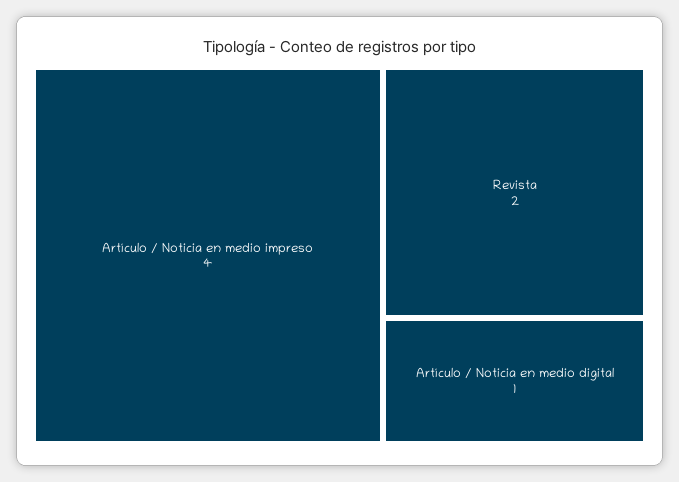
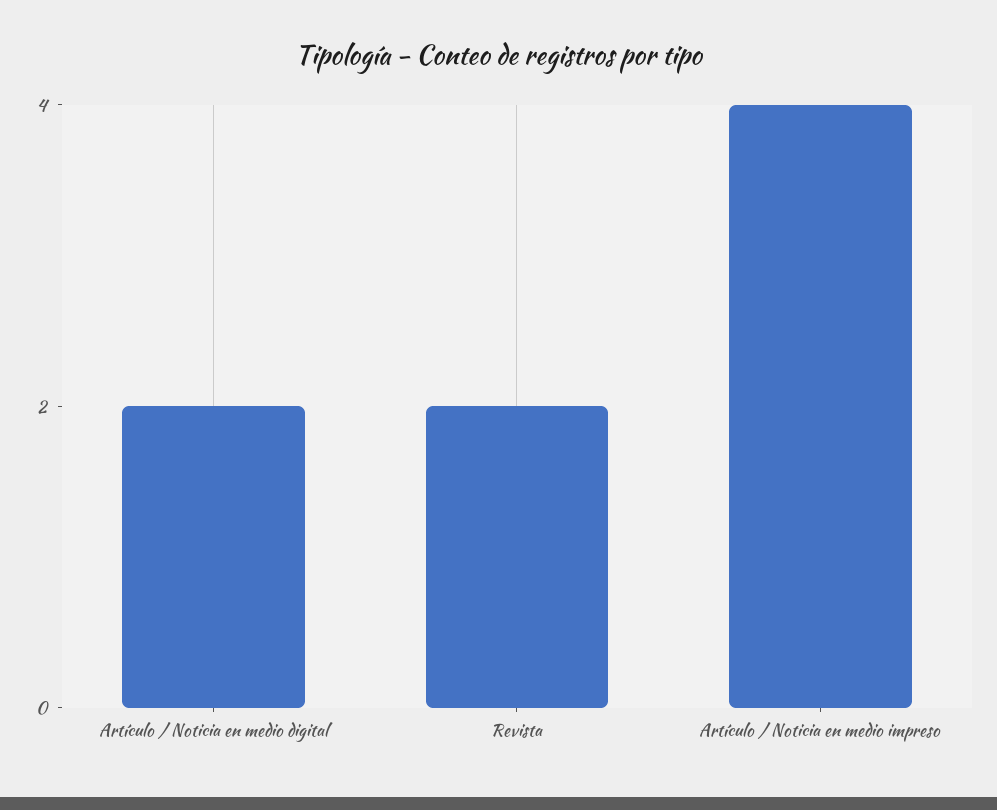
Artículo / Noticia en medio digital: 1 -> 2

